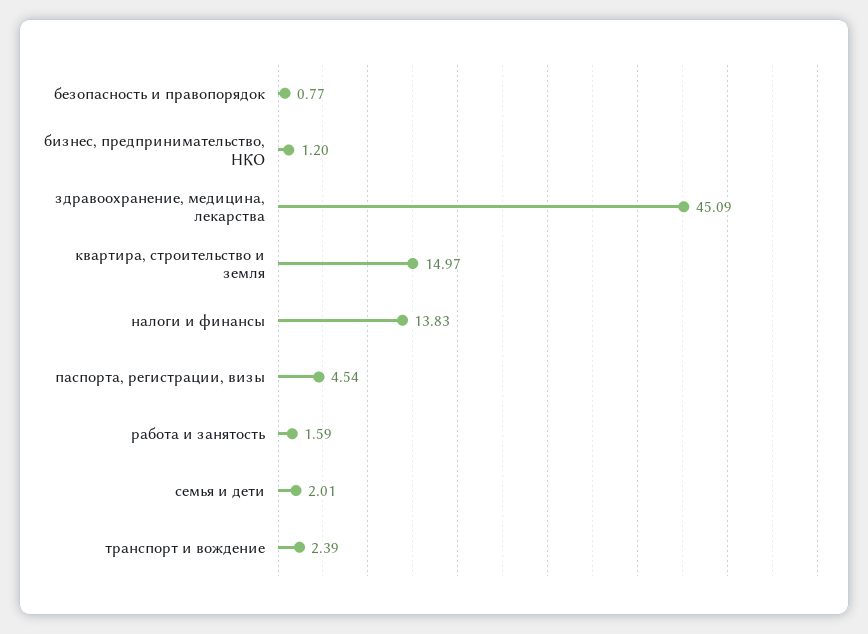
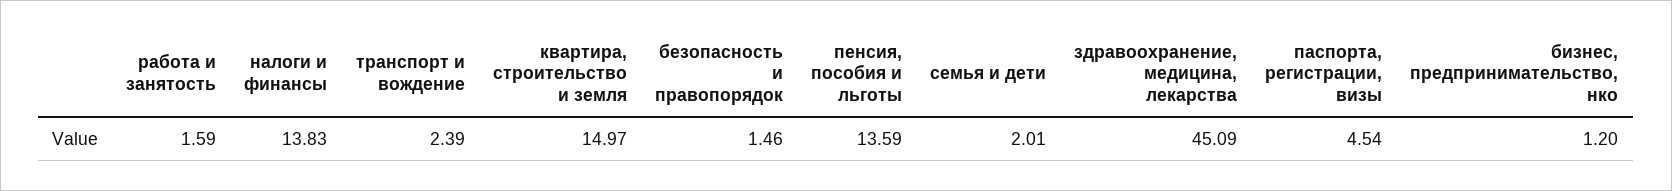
безопасность и правопорядок: 0.77 -> 1.46
пенсия, пособия и льготы: none -> 13.59

